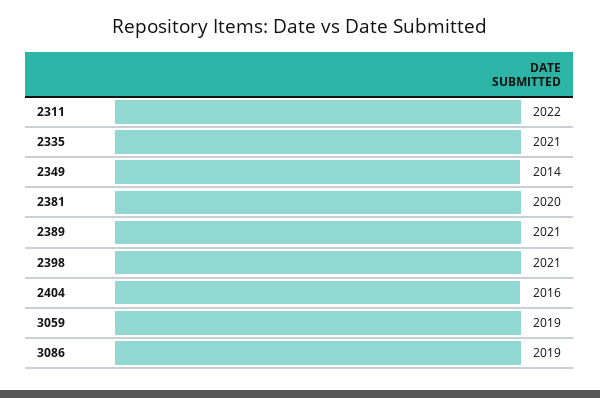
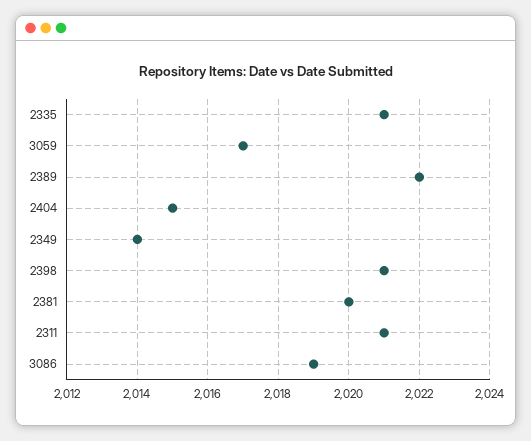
2311: 2022 -> 2021
2389: 2021 -> 2022
2404: 2016 -> 2015
3059: 2019 -> 2017

